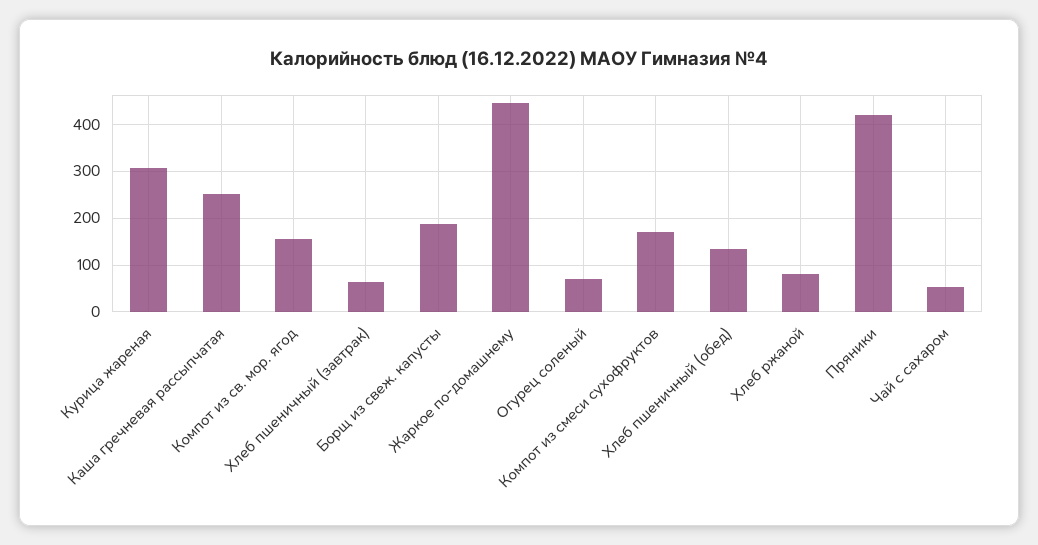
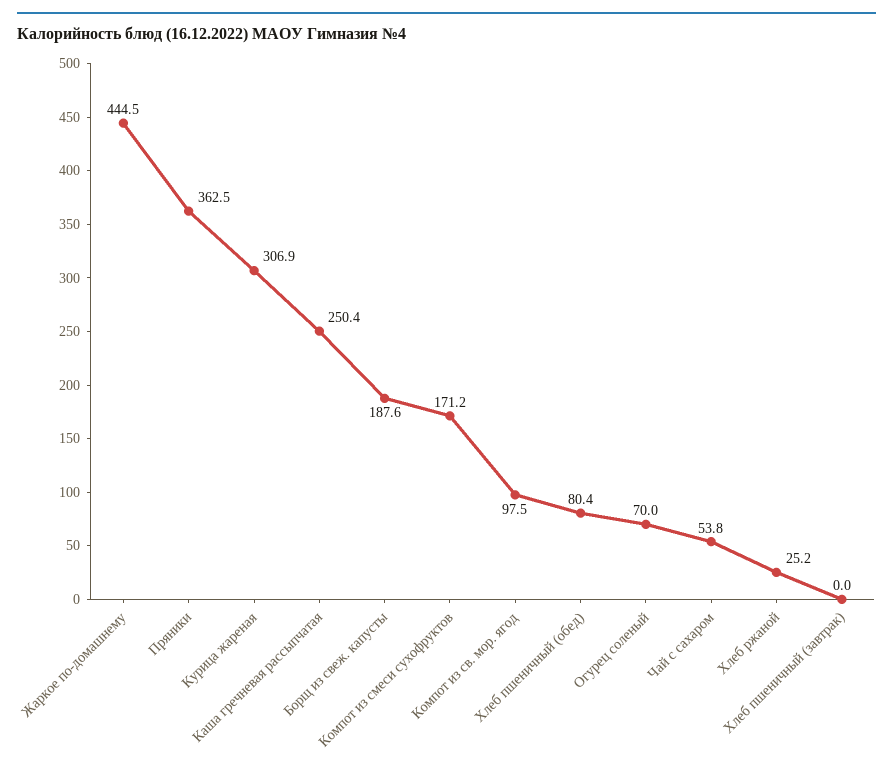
Компот из св. мор. ягод: 160 -> 97.5
Хлеб пшеничный (завтрак): 60 -> 0
Хлеб пшеничный (обед): 140 -> 80.4
Хлеб ржаной: 80 -> 25.2
Пряники: 420 -> 362.5

